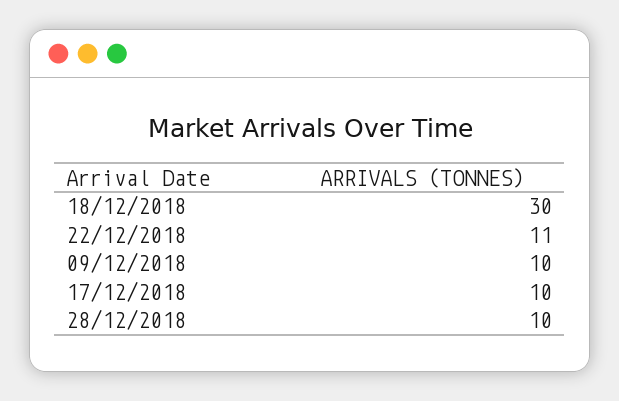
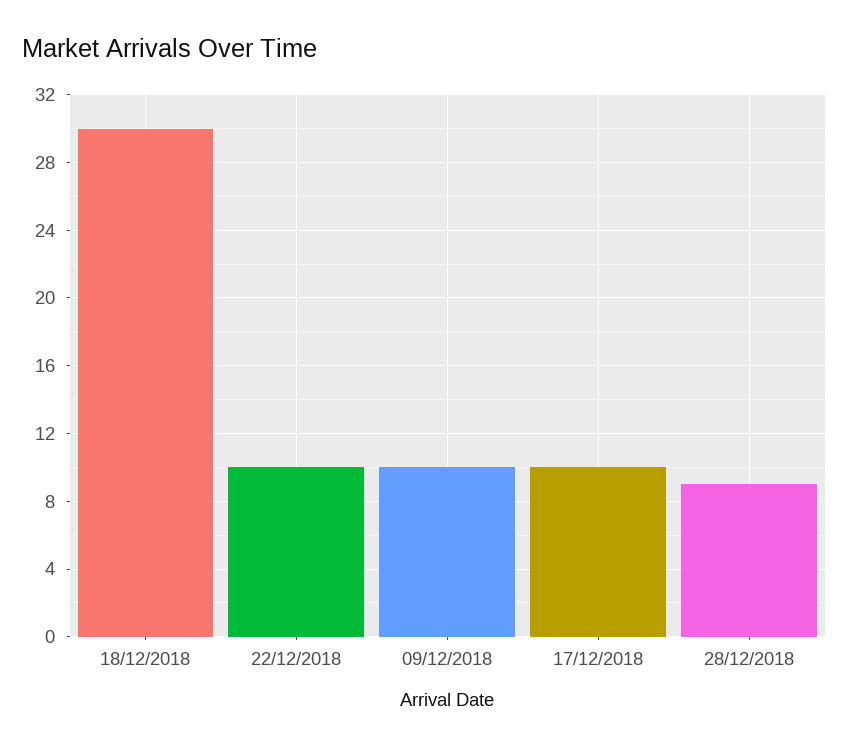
22/12/2018: 11 -> 10
28/12/2018: 10 -> 9

